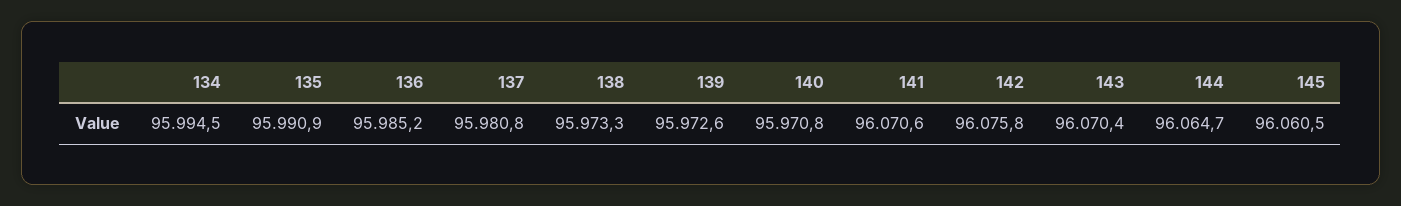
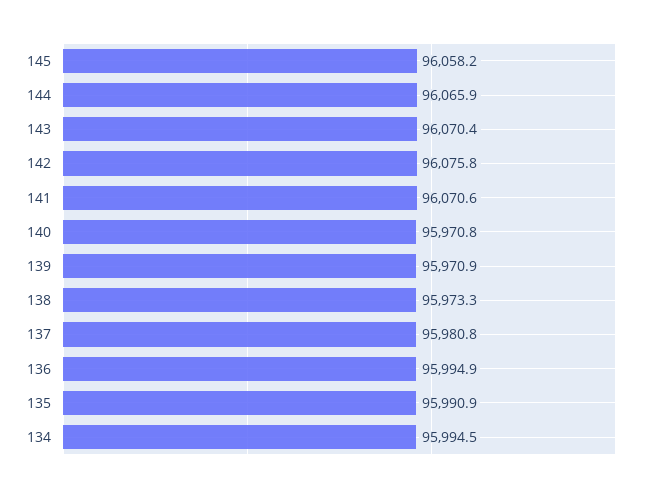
136: 95985.2 -> 95994.9
139: 95972.6 -> 95970.9
144: 96064.7 -> 96065.9
145: 96060.5 -> 96058.2

